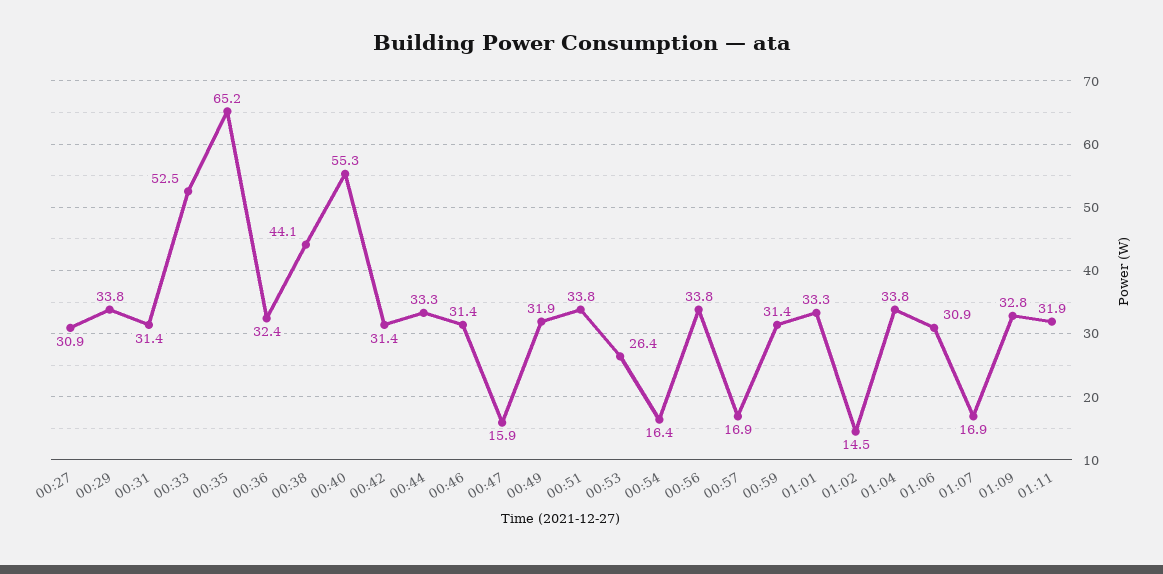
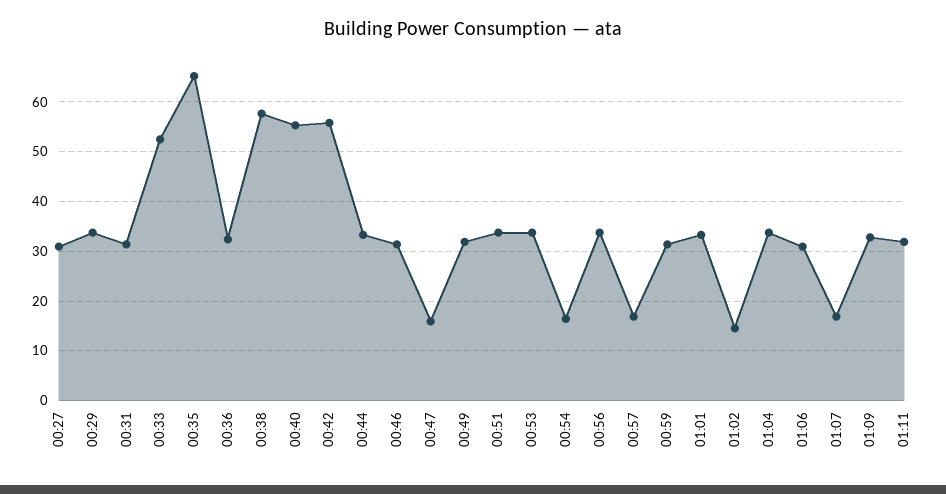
00:38: 44.1 -> 58
00:42: 31.4 -> 56
00:53: 26.4 -> 34

